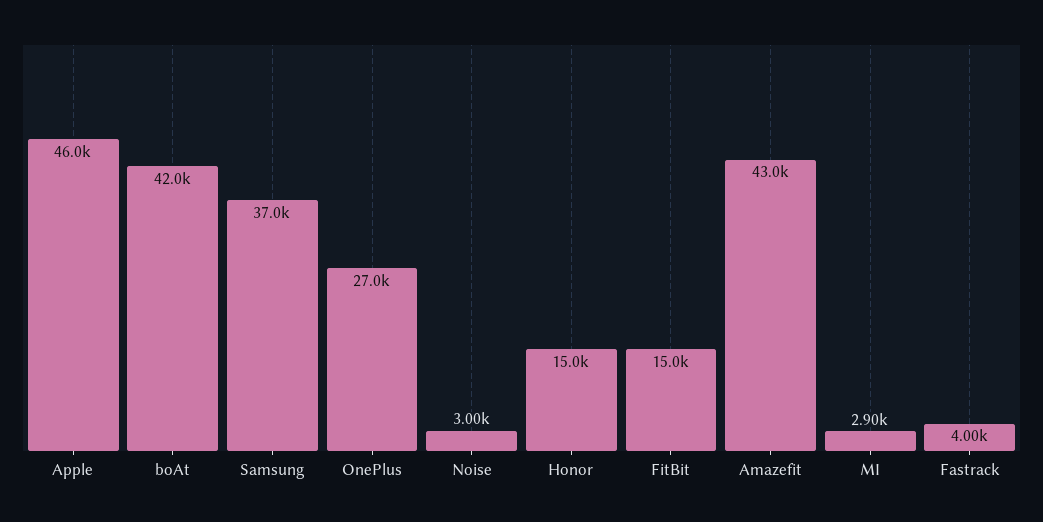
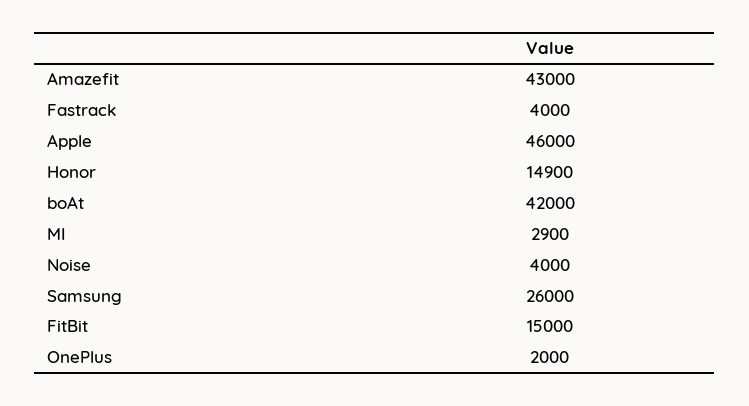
Samsung: 37000 -> 26000
OnePlus: 27000 -> 2000
Noise: 3000 -> 4000
Honor: 15000 -> 14900

